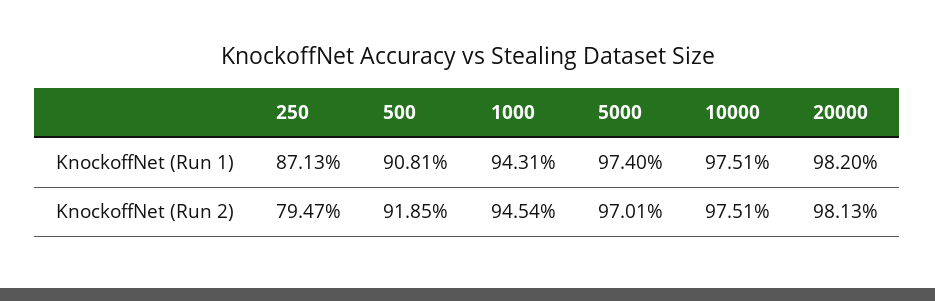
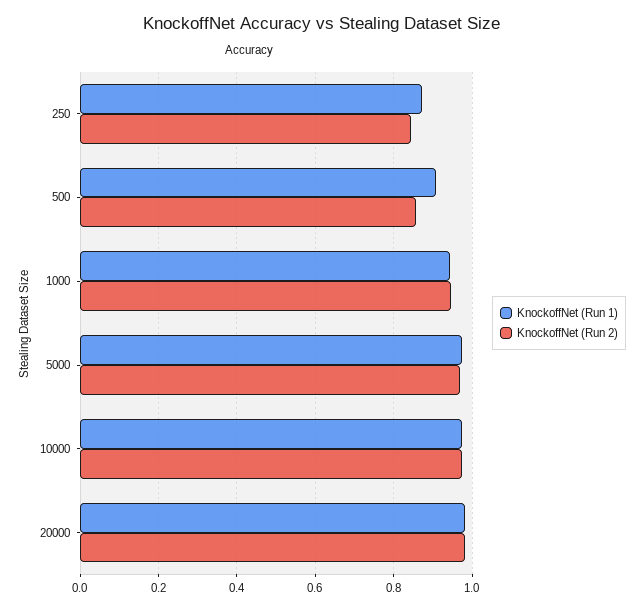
KnockoffNet (Run 2), 250: 0.7947 -> 0.84
KnockoffNet (Run 2), 500: 0.9185 -> 0.86

